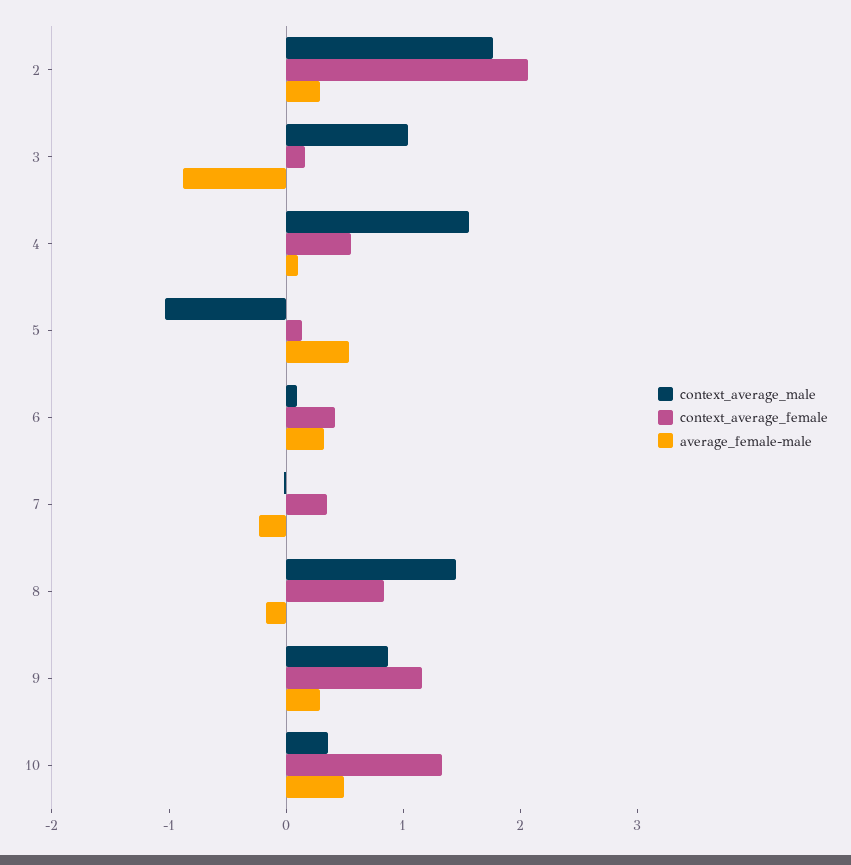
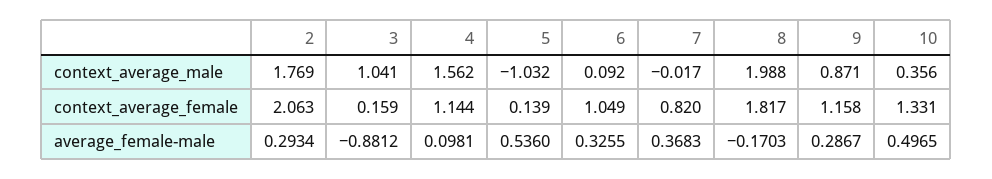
context_average_female, 4: 0.6 -> 1.144
context_average_female, 6: 0.4 -> 1.049
context_average_female, 7: 0.4 -> 0.82
average_female-male, 7: -0.2 -> 0.3683
context_average_male, 8: 1.4 -> 1.988
context_average_female, 8: 0.8 -> 1.817

